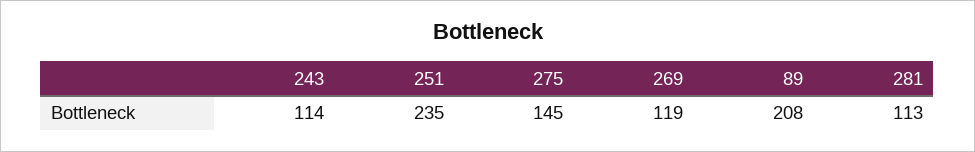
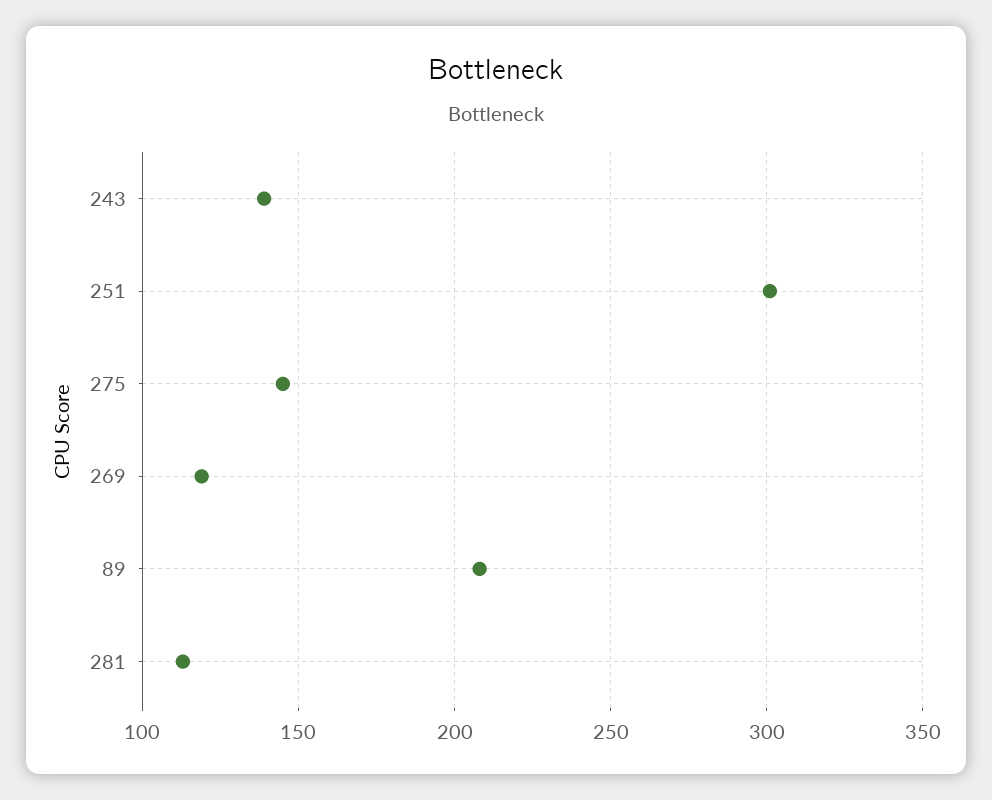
243: 114 -> 140
251: 235 -> 300

